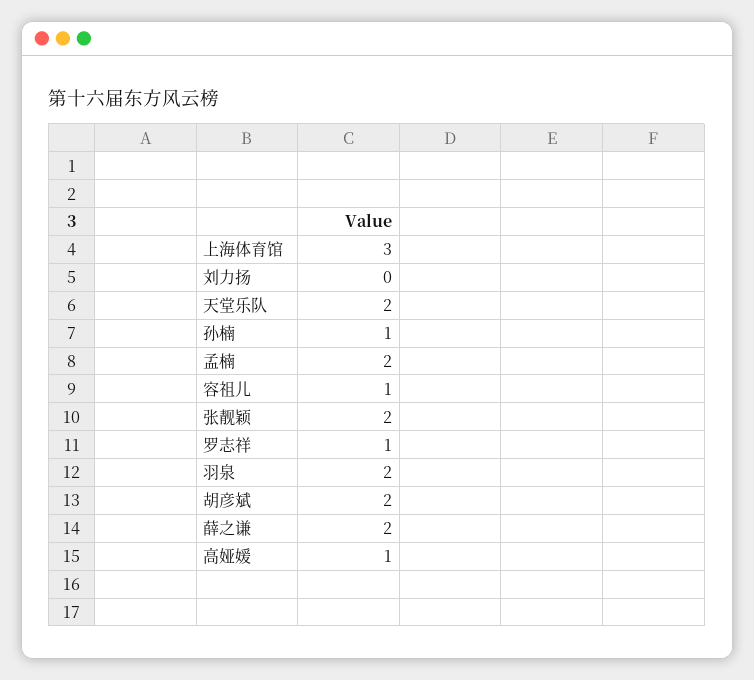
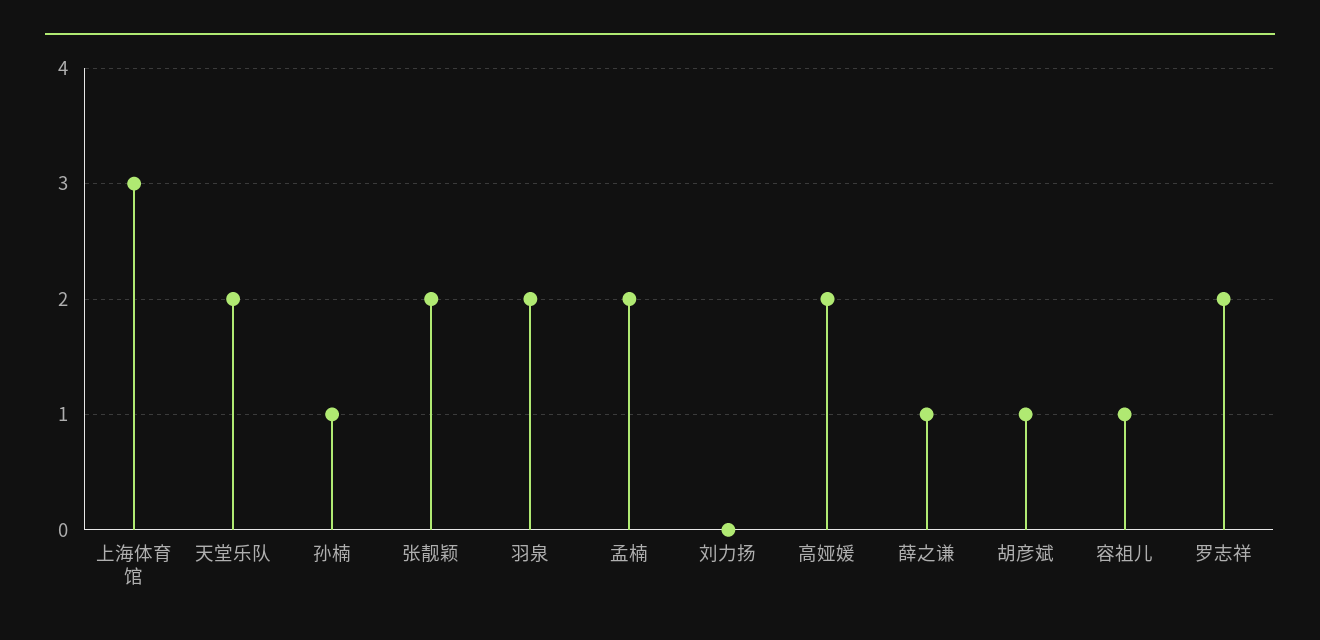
罗志祥: 1 -> 2
胡彦斌: 2 -> 1
薛之谦: 2 -> 1
高娅媛: 1 -> 2

